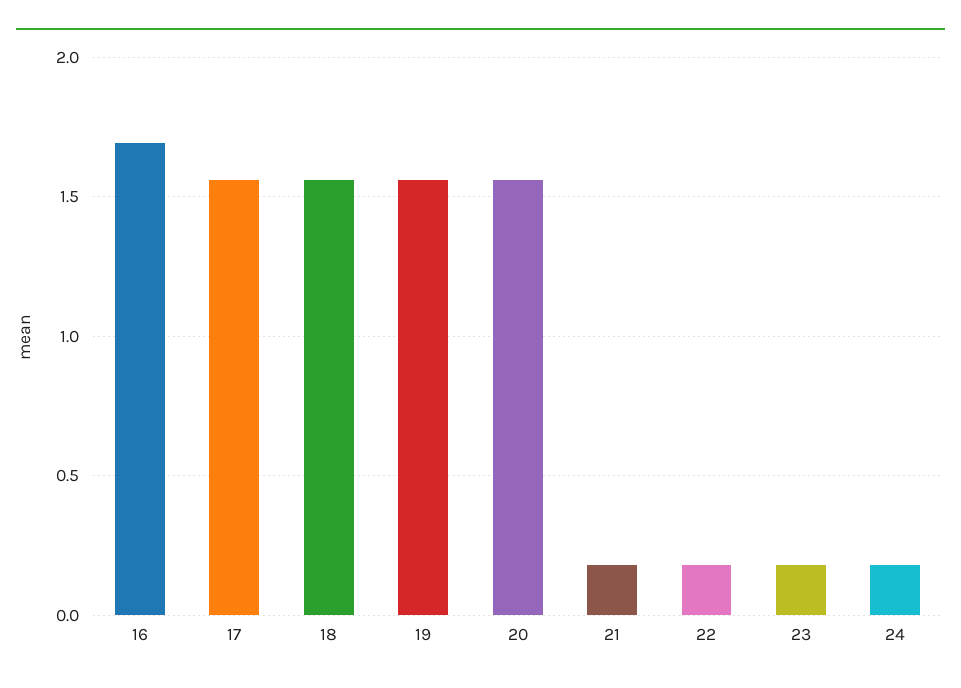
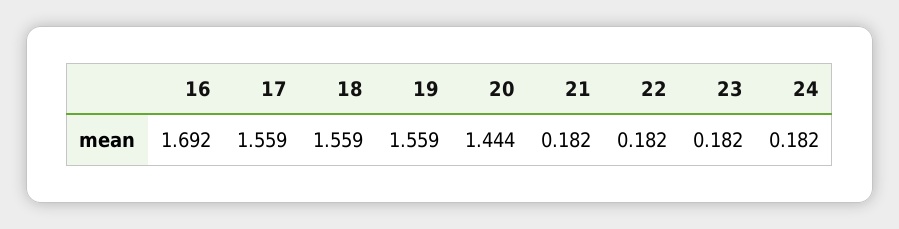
20: 1.55 -> 1.444

